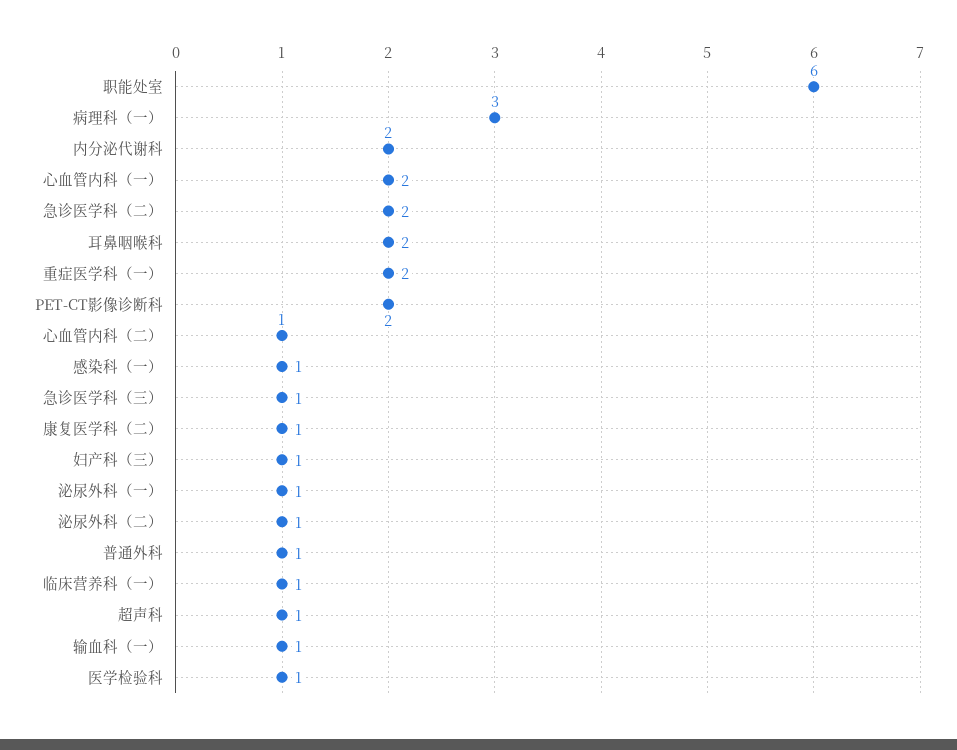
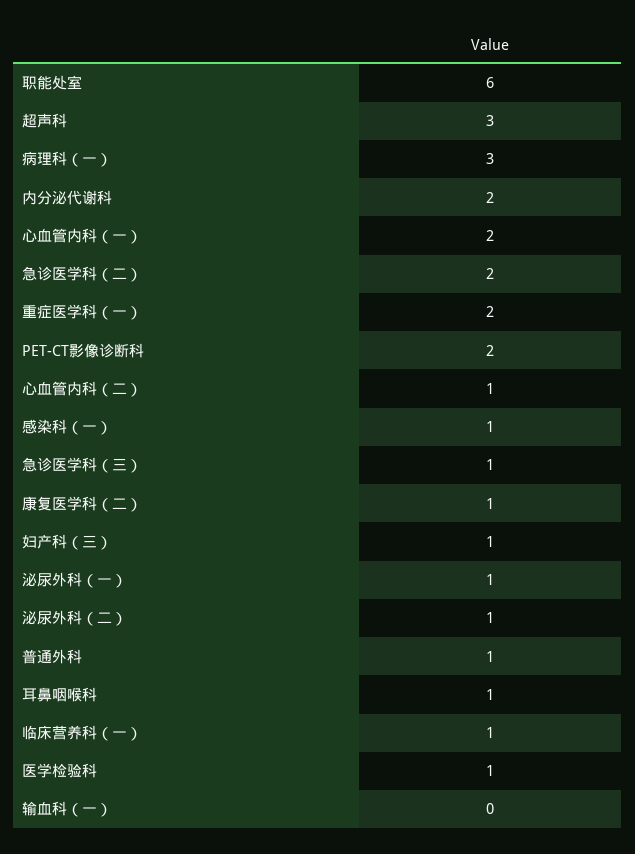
耳鼻咽喉科: 2 -> 1
超声科: 1 -> 3
输血科（一）: 1 -> 0

